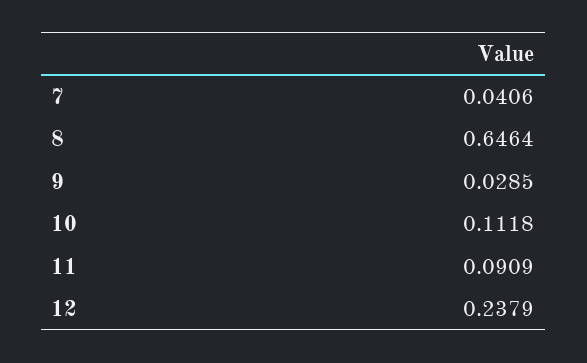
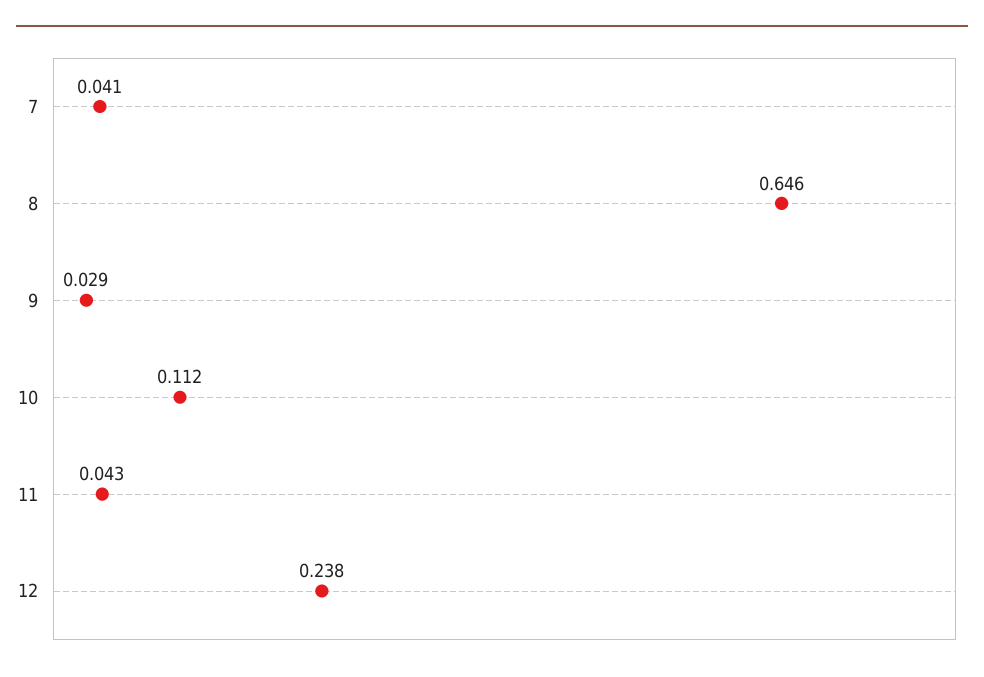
11: 0.0909 -> 0.043

